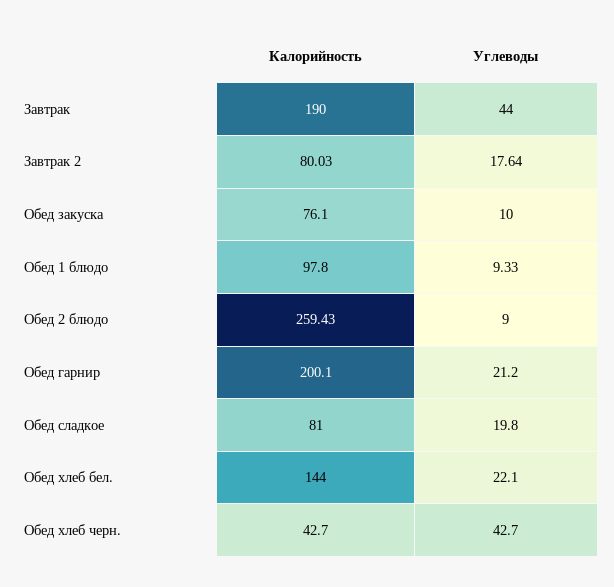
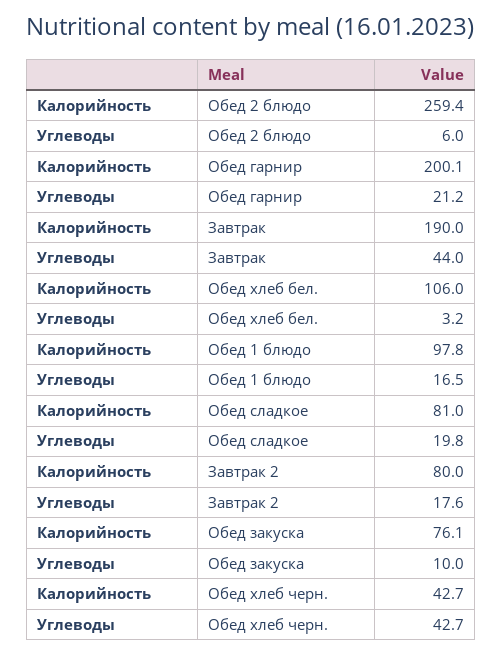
Углеводы, Обед 1 блюдо: 9.33 -> 16.5
Углеводы, Обед 2 блюдо: 9 -> 6
Калорийность, Обед хлеб бел.: 144 -> 106
Углеводы, Обед хлеб бел.: 22.1 -> 3.2

